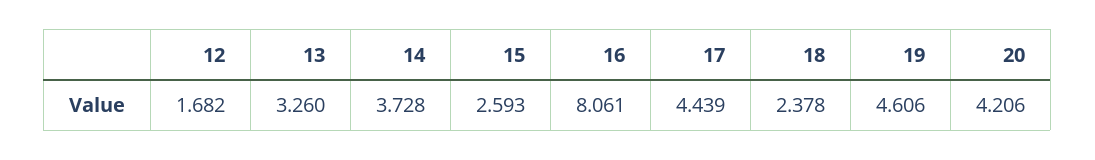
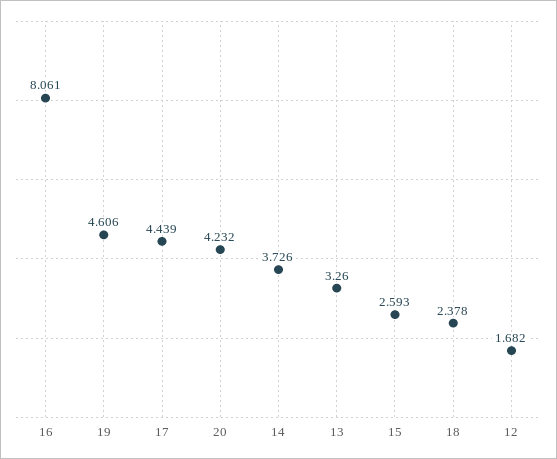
14: 3.728 -> 3.726
20: 4.206 -> 4.232

